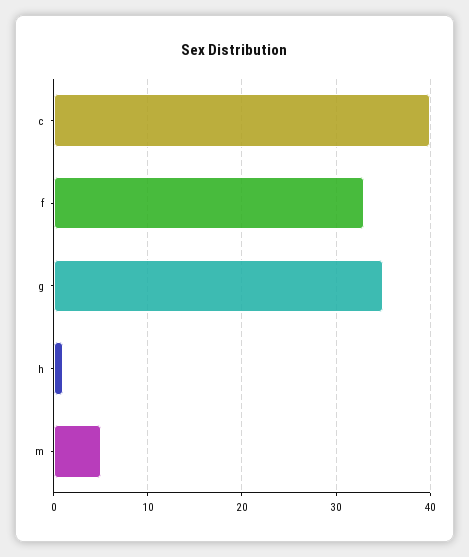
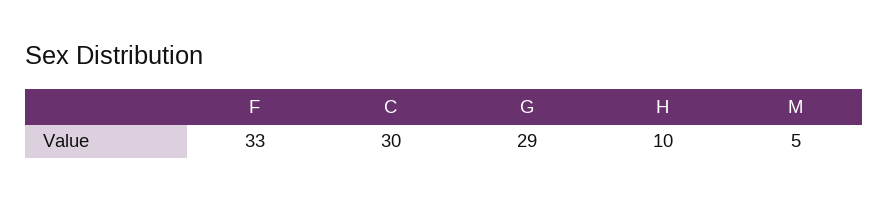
c: 40 -> 30
g: 35 -> 29
h: 1 -> 10

